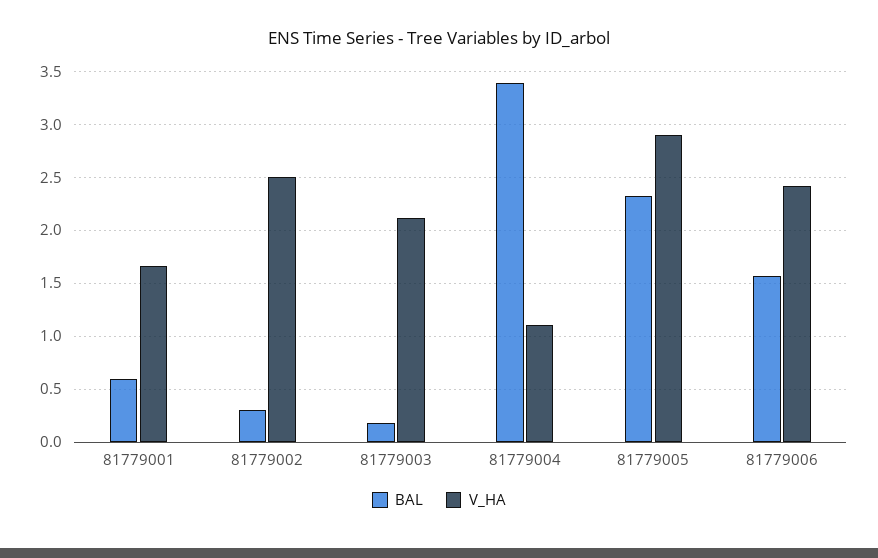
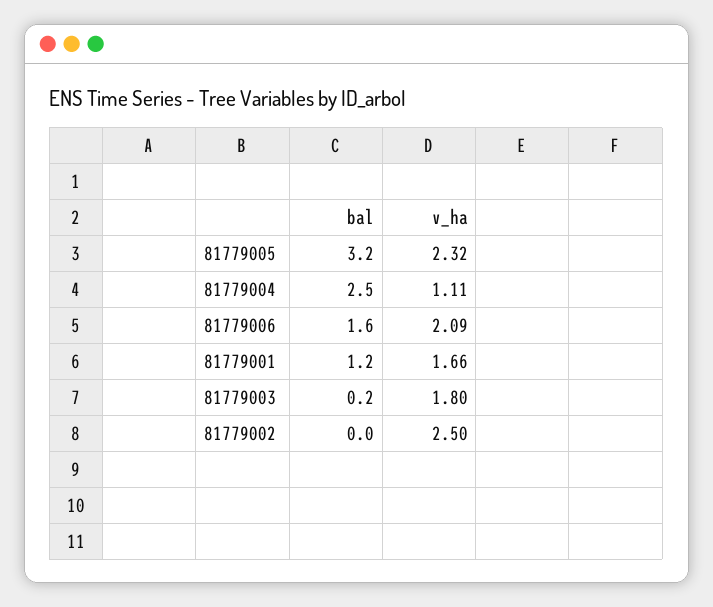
BAL, 81779001: 0.6 -> 1.2
BAL, 81779002: 0.3 -> 0
V_HA, 81779003: 2.1 -> 1.8
BAL, 81779004: 3.4 -> 2.5
BAL, 81779005: 2.3 -> 3.2
V_HA, 81779005: 2.9 -> 2.32
V_HA, 81779006: 2.4 -> 2.09

